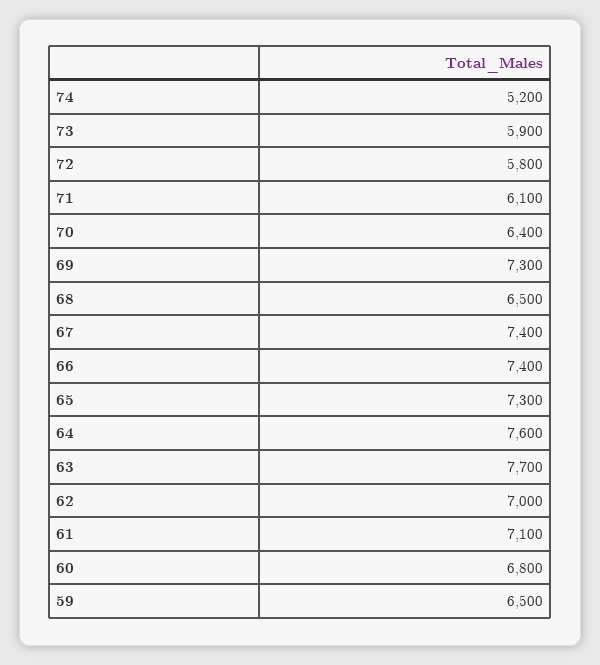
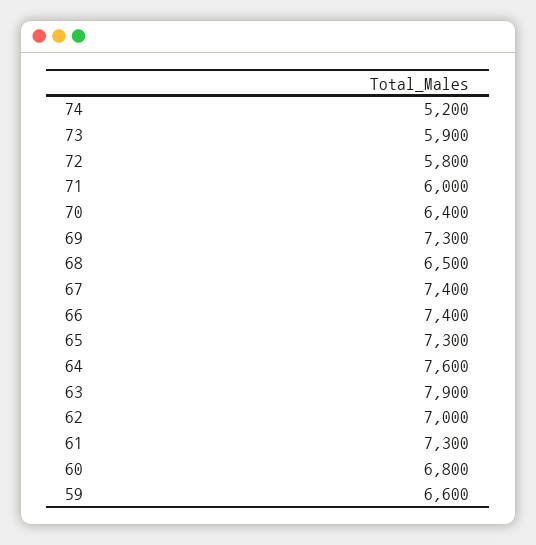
71: 6100 -> 6000
63: 7700 -> 7900
61: 7100 -> 7300
59: 6500 -> 6600

